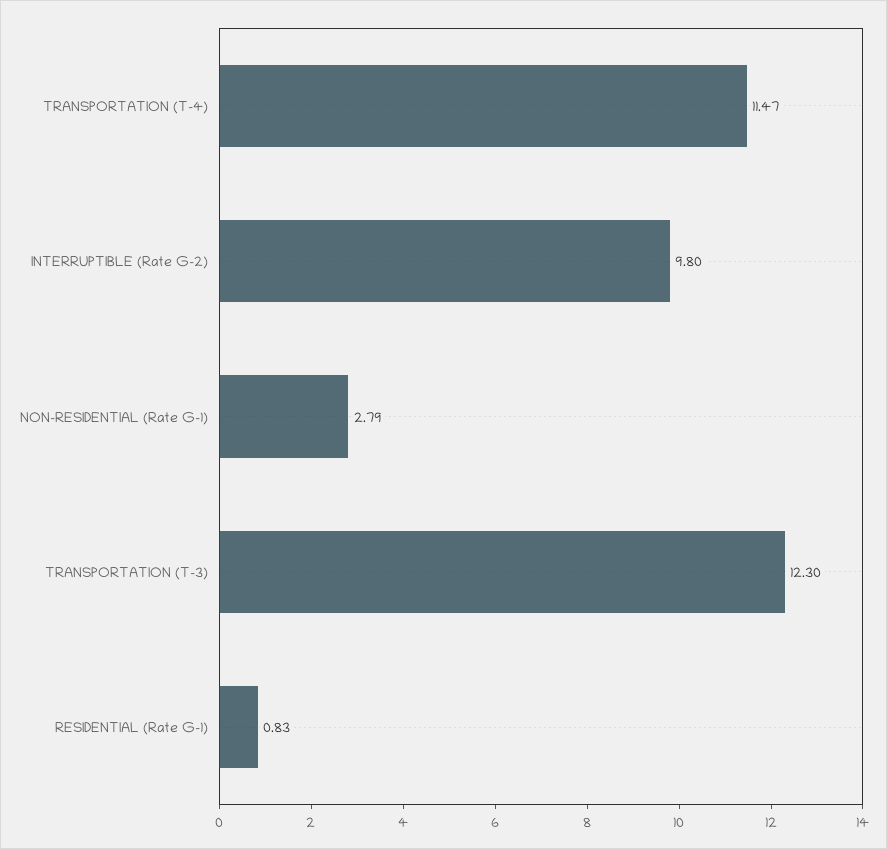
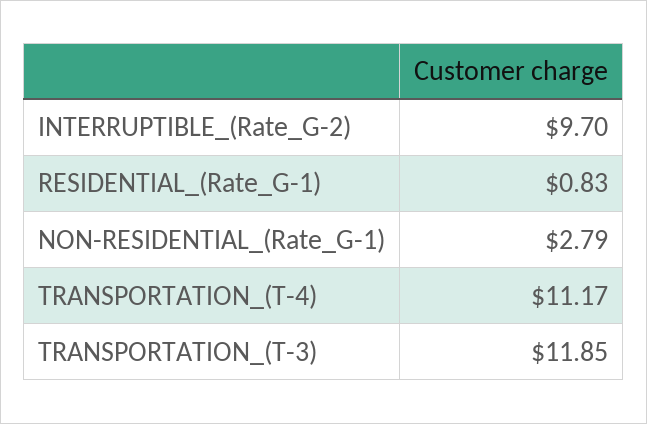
TRANSPORTATION (T-4): 11.47 -> 11.17
INTERRUPTIBLE (Rate G-2): 9.8 -> 9.7
TRANSPORTATION (T-3): 12.3 -> 11.85

